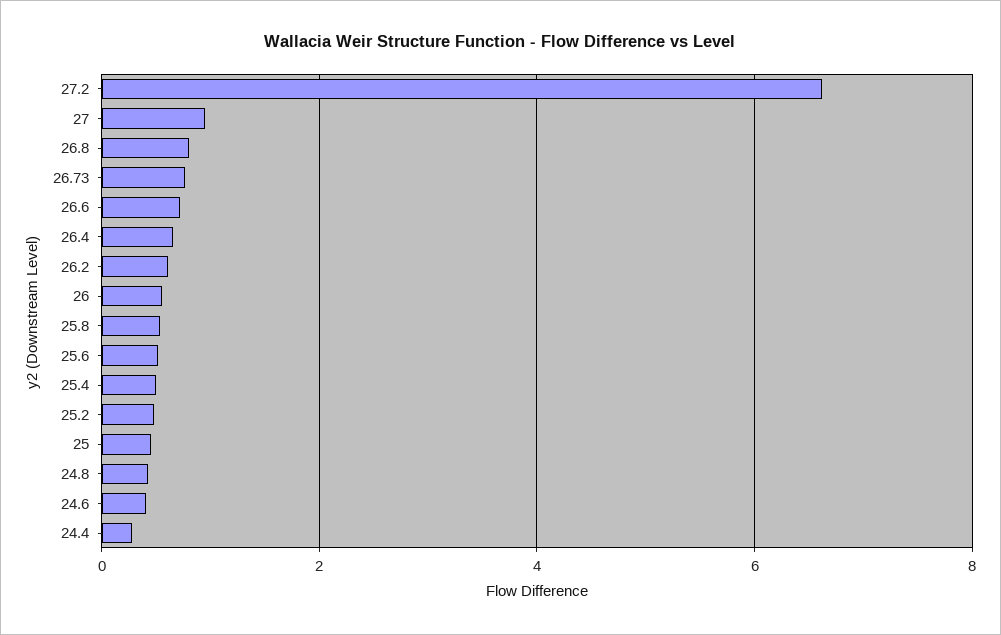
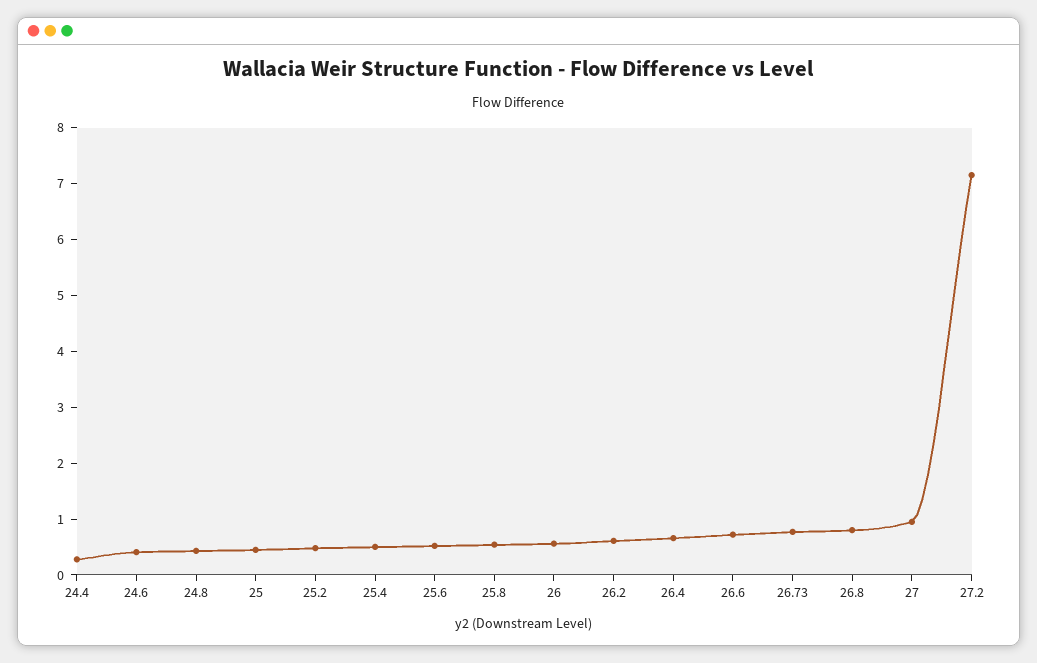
27.2: 6.6 -> 7.2

